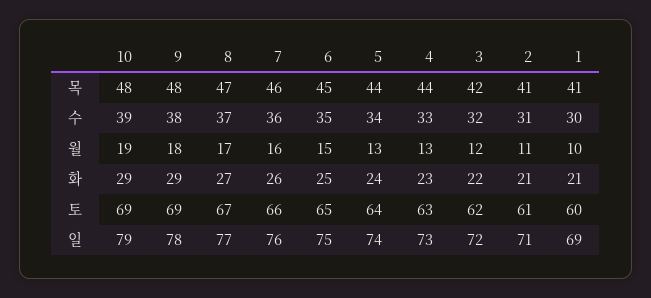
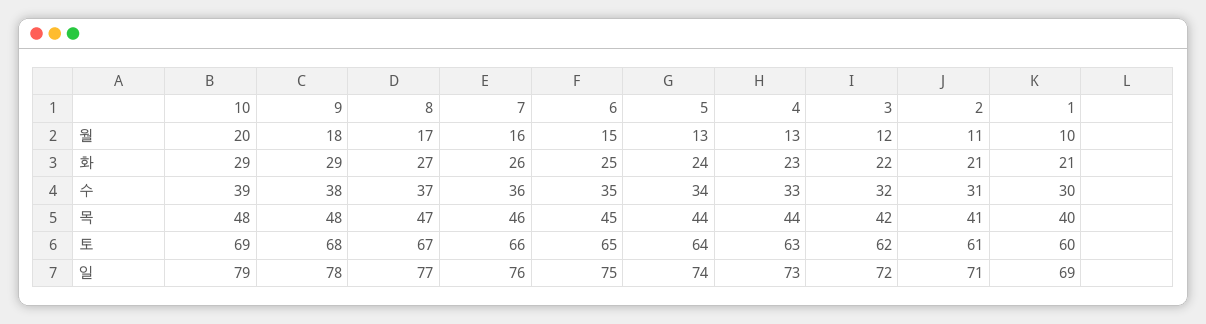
1, 목: 41 -> 40
10, 월: 19 -> 20
9, 토: 69 -> 68

